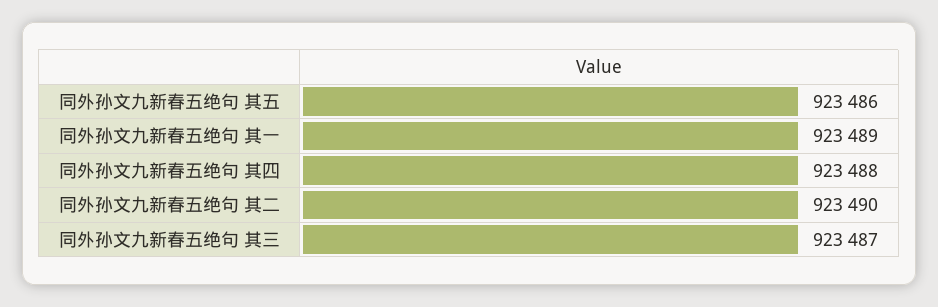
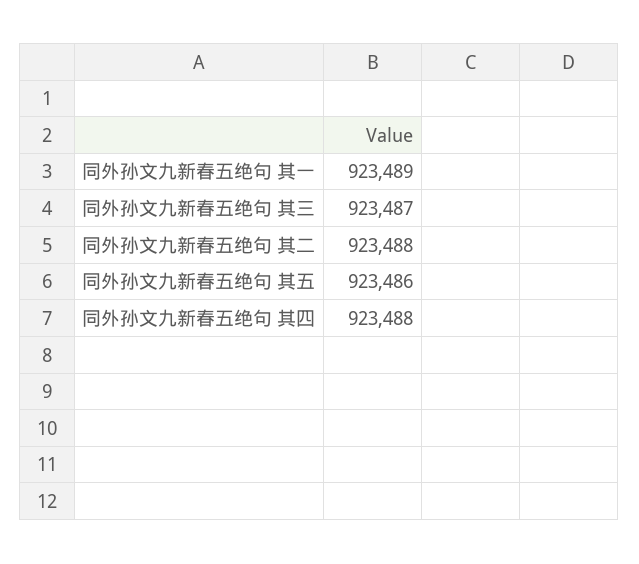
同外孙文九新春五绝句 其二: 923490 -> 923488

